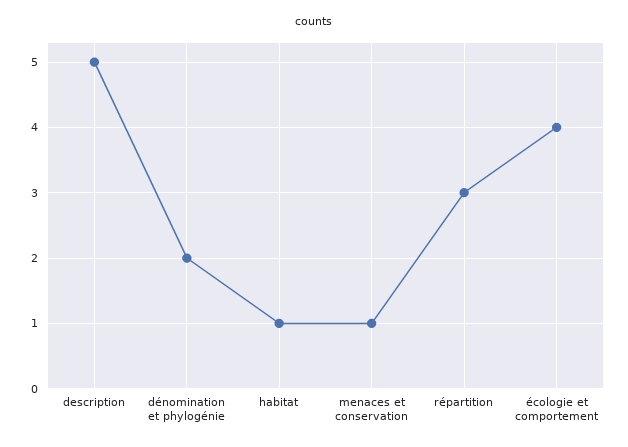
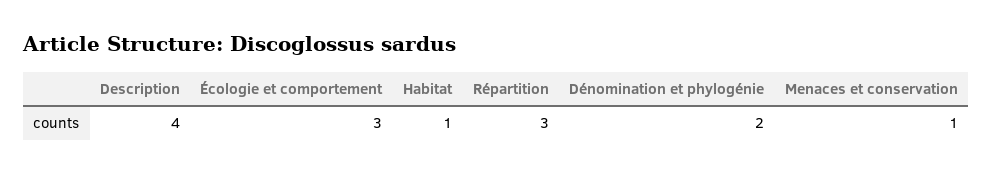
description: 5 -> 4
écologie et comportement: 4 -> 3

